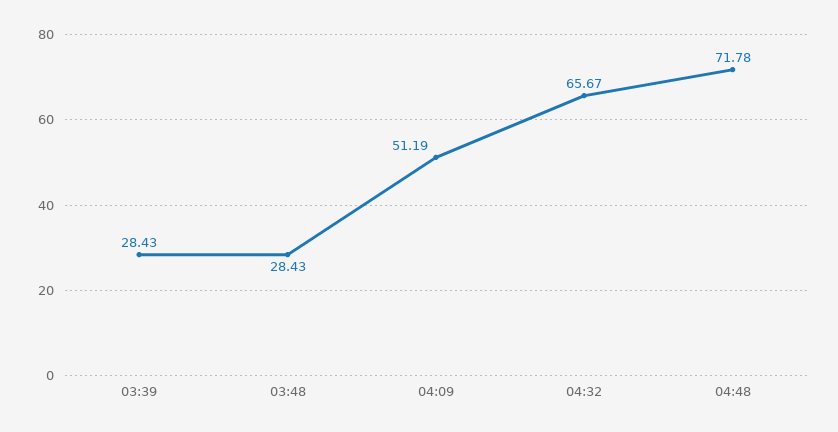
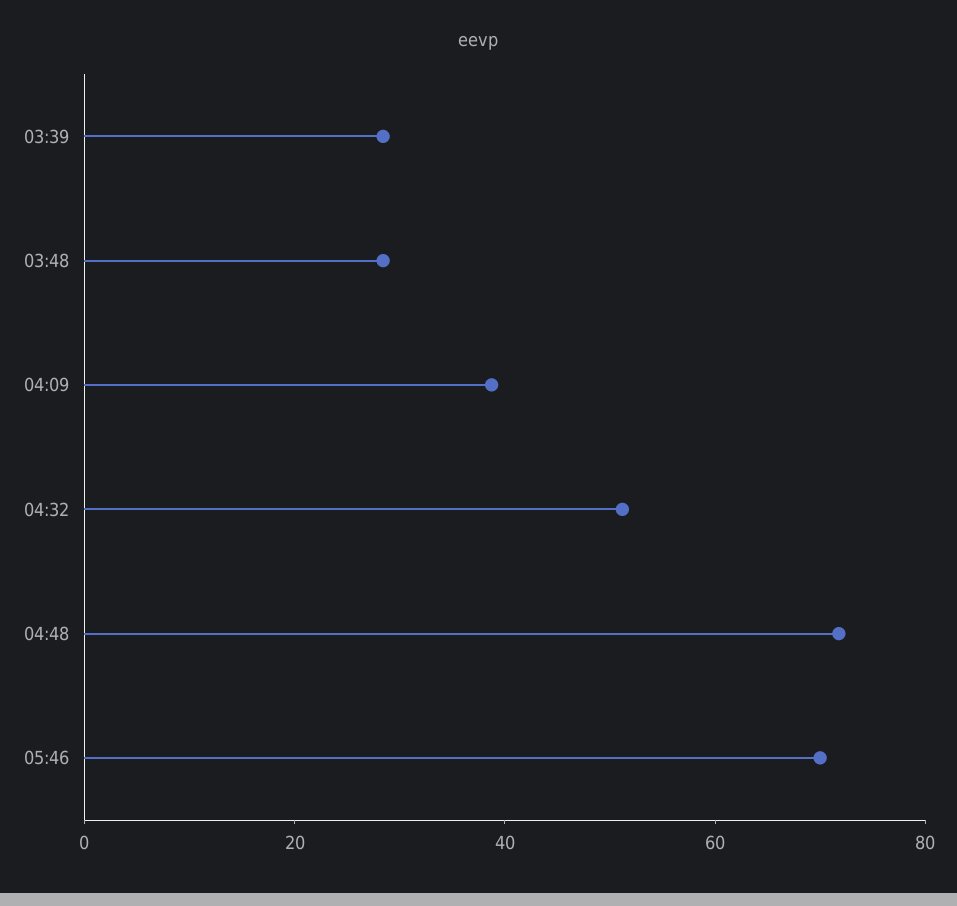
04:09: 51.19 -> 40
04:32: 65.67 -> 50
05:46: none -> 70

